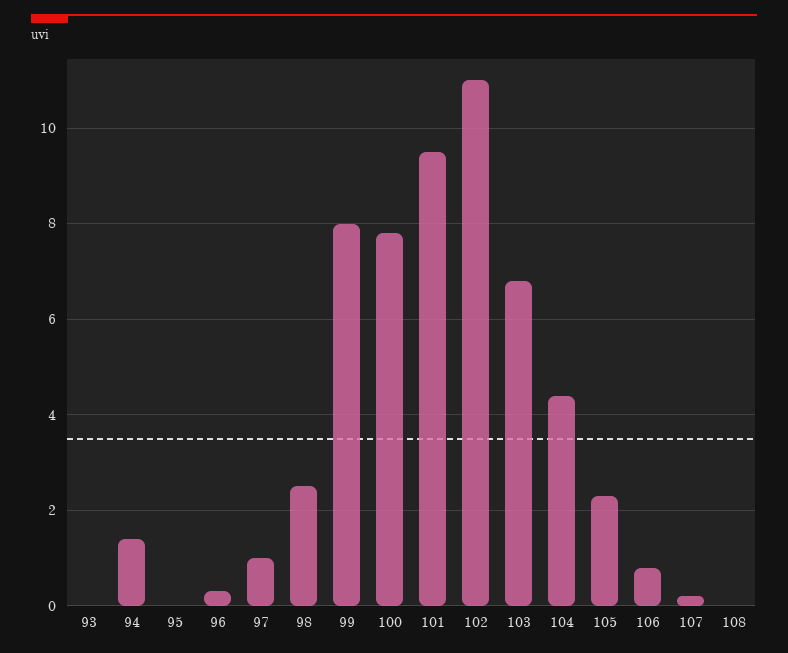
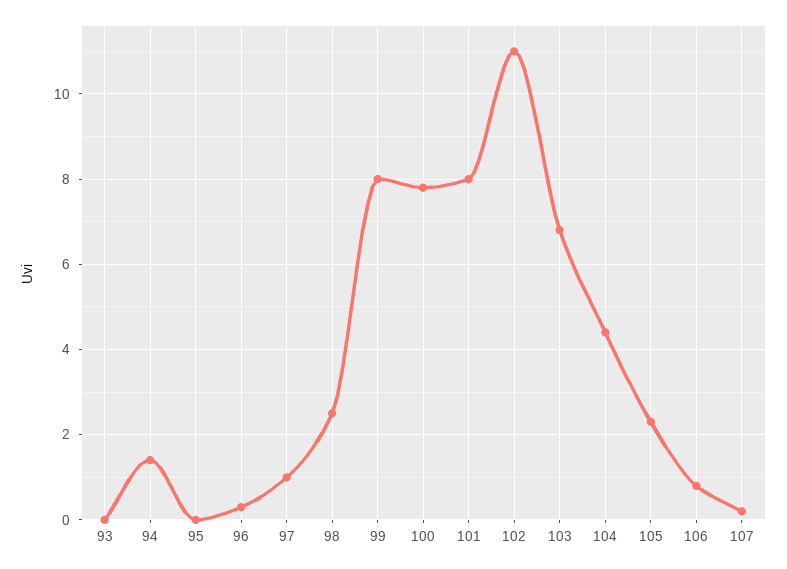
101: 9.5 -> 8
108: 0 -> none

